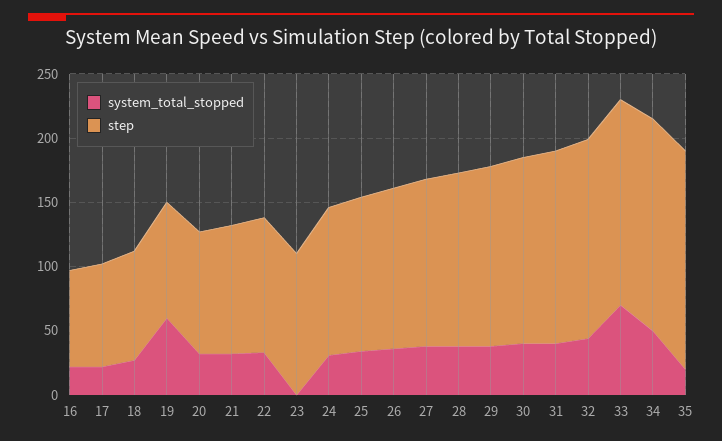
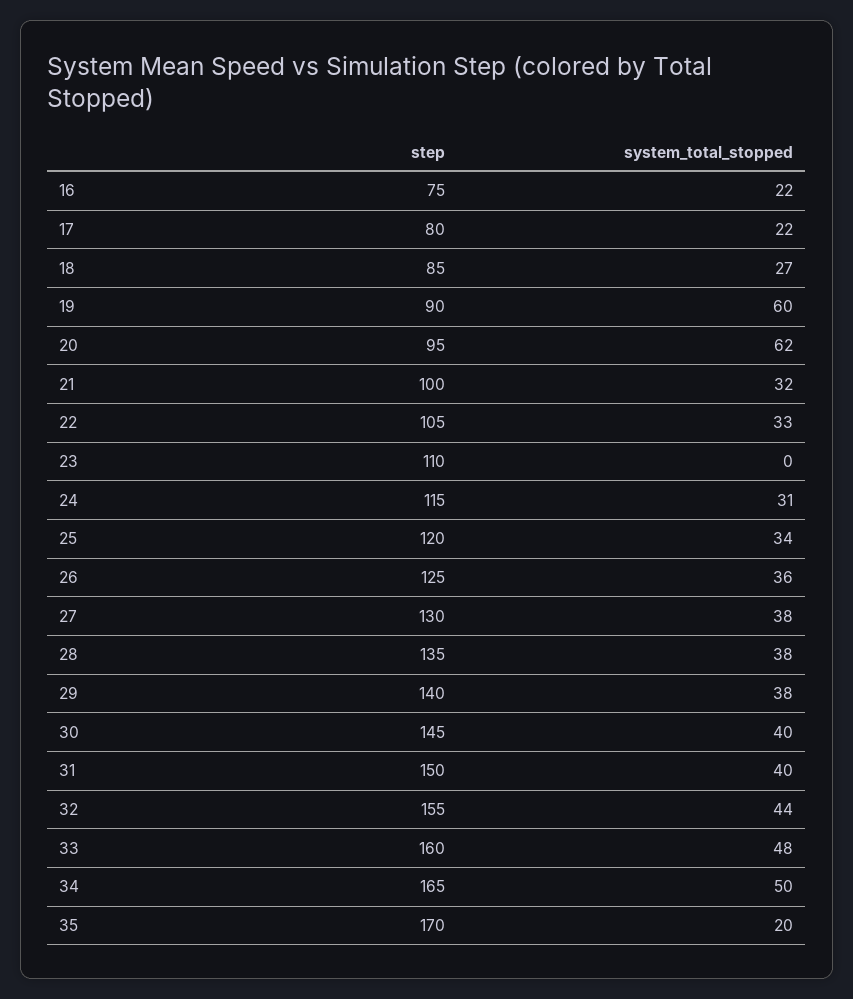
system_total_stopped, 20: 30 -> 62
system_total_stopped, 33: 70 -> 48

